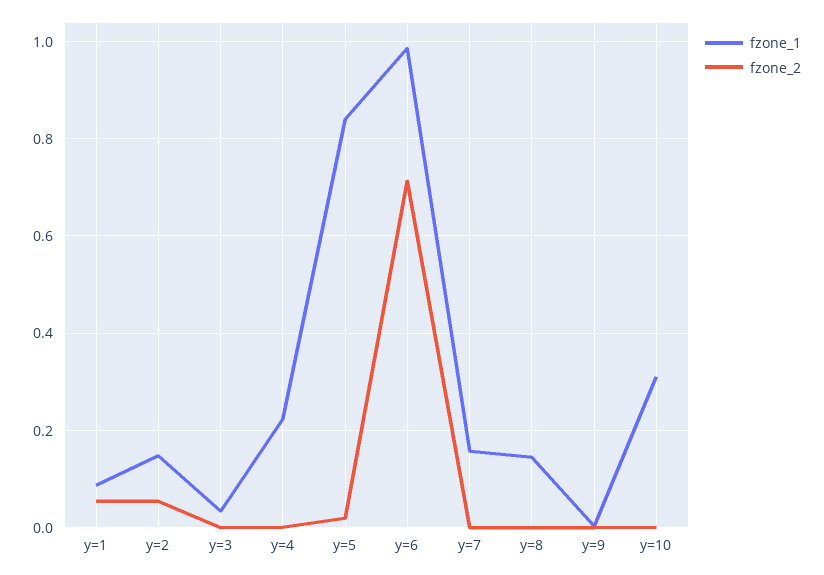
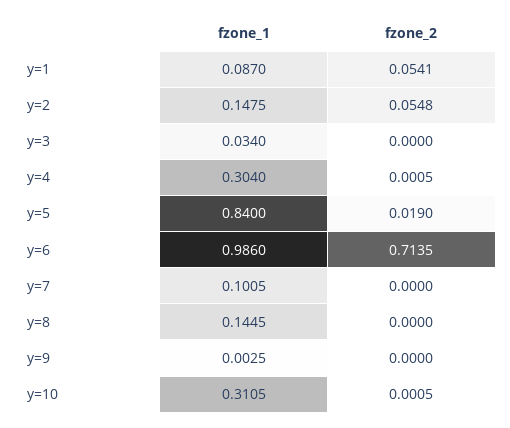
fzone_1, y=4: 0.22 -> 0.304
fzone_1, y=7: 0.16 -> 0.1005

